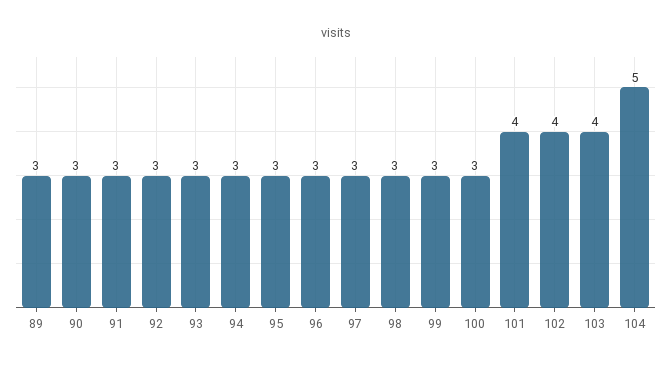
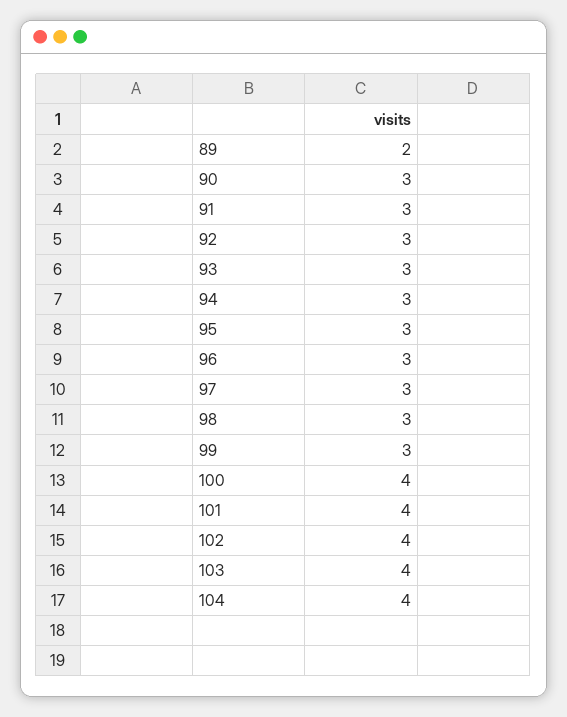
89: 3 -> 2
100: 3 -> 4
104: 5 -> 4

